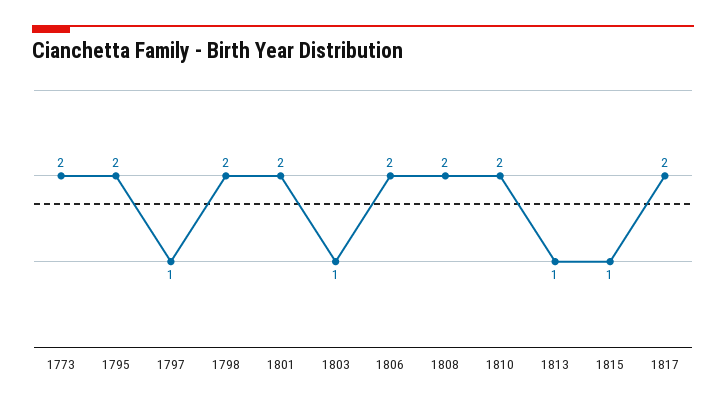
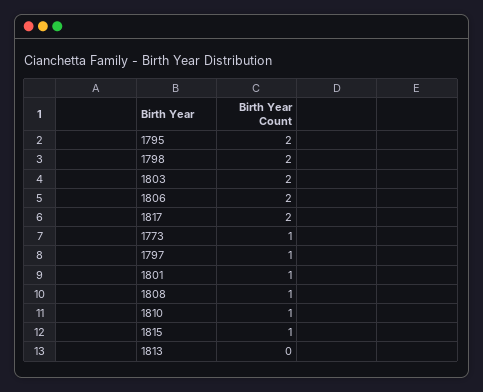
1773: 2 -> 1
1801: 2 -> 1
1803: 1 -> 2
1808: 2 -> 1
1810: 2 -> 1
1813: 1 -> 0

